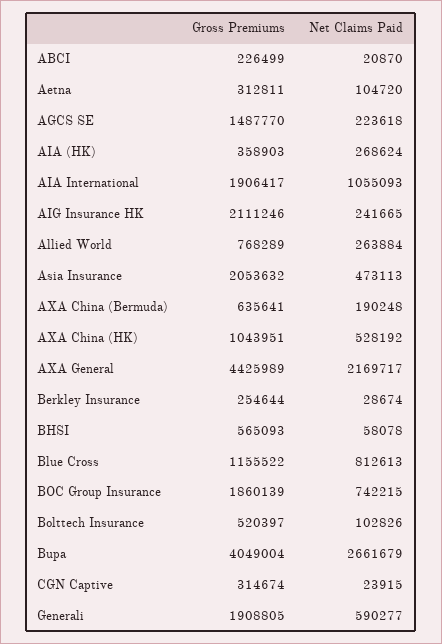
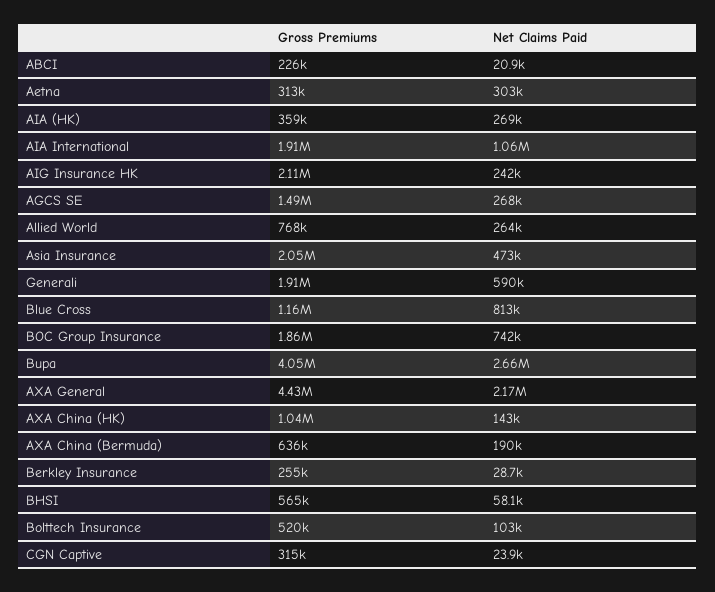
Net Claims Paid, Aetna: 104720 -> 303000
Net Claims Paid, AGCS SE: 223618 -> 268000
Net Claims Paid, AXA China (HK): 528192 -> 143000

